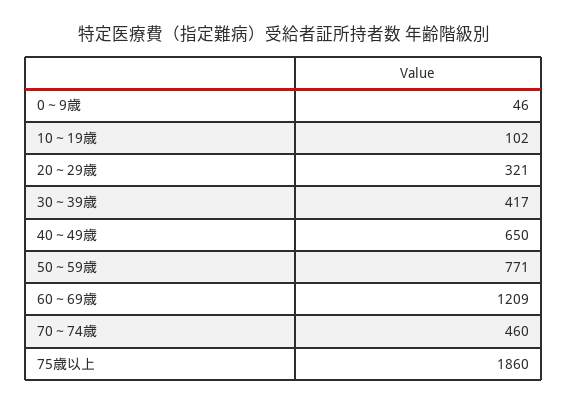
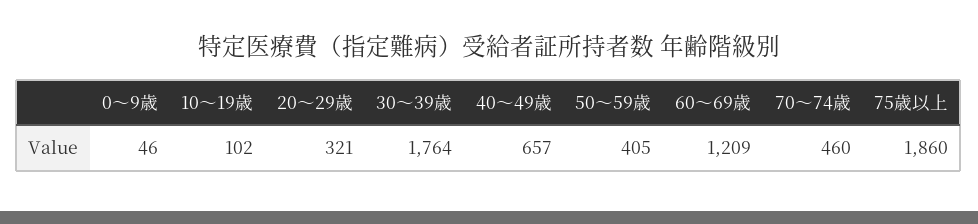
30～39歳: 417 -> 1764
40～49歳: 650 -> 657
50～59歳: 771 -> 405

